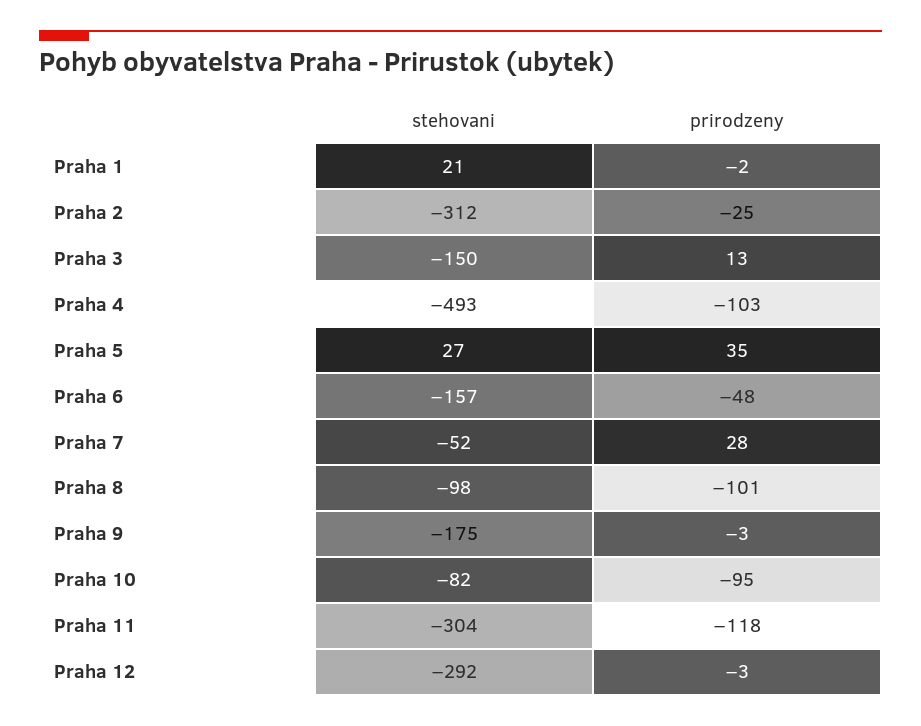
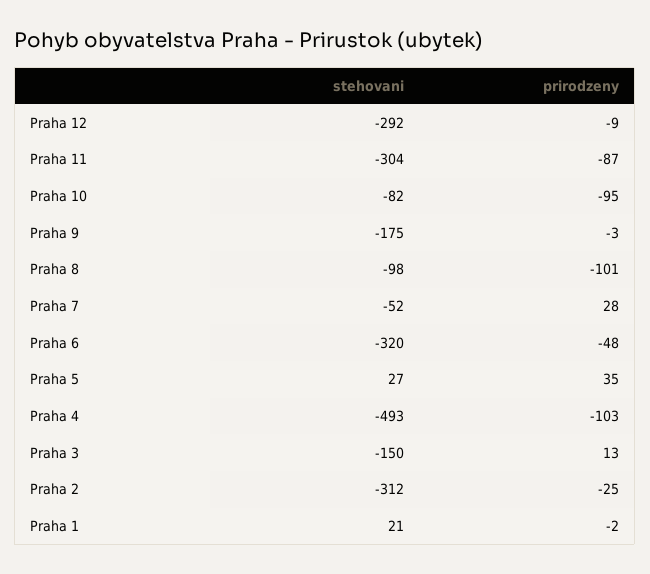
stehovani, Praha 6: -157 -> -320
prirodzeny, Praha 11: -118 -> -87
prirodzeny, Praha 12: -3 -> -9

